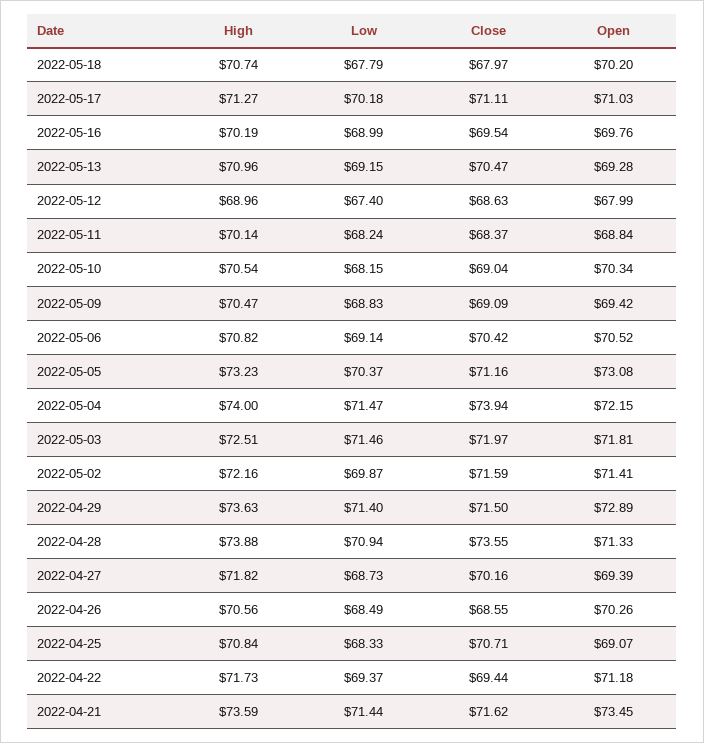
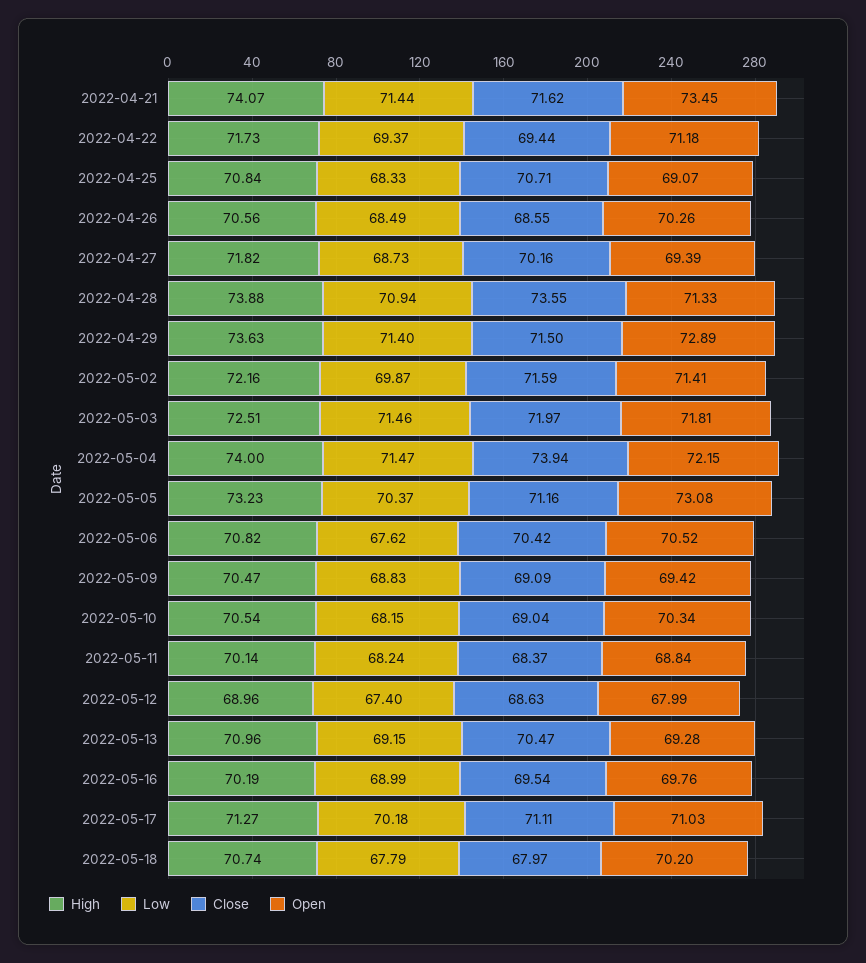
Low, 2022-05-06: 69.14 -> 67.62
High, 2022-04-21: 73.59 -> 74.07

